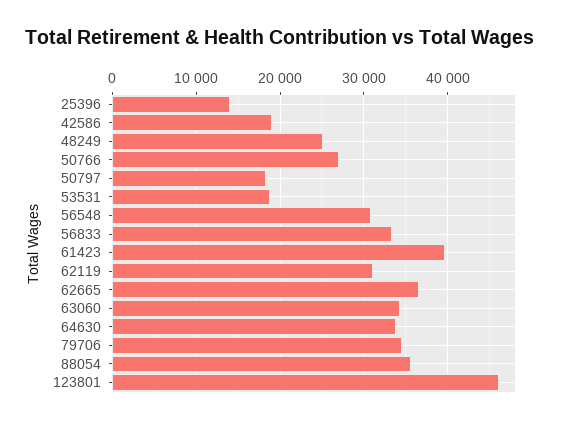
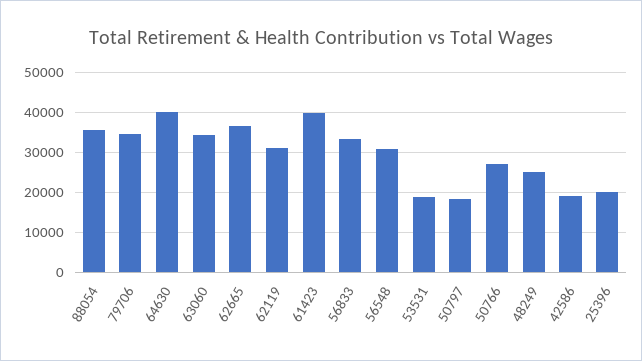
25396: 14000 -> 20000
64630: 34000 -> 40000
123801: 46000 -> none

